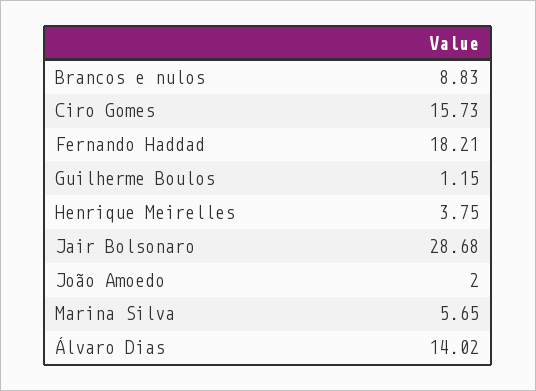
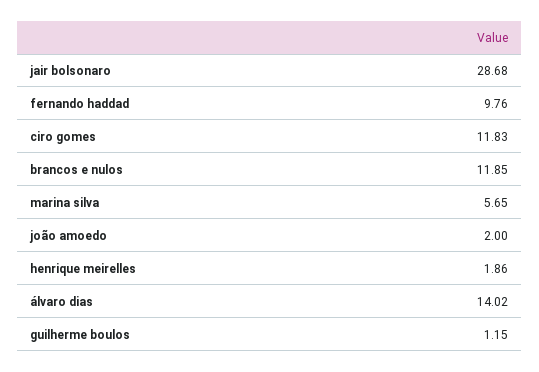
Brancos e nulos: 8.83 -> 11.85
Ciro Gomes: 15.73 -> 11.83
Fernando Haddad: 18.21 -> 9.76
Henrique Meirelles: 3.75 -> 1.86

